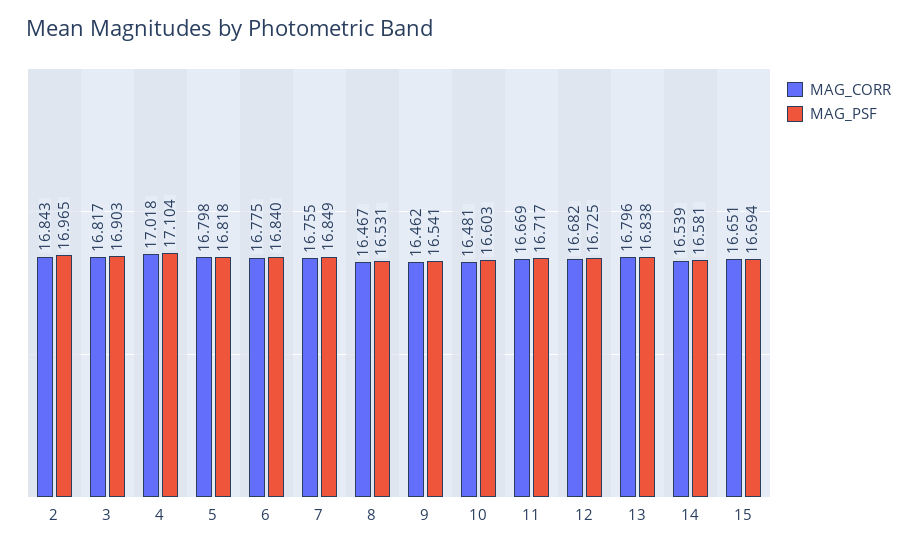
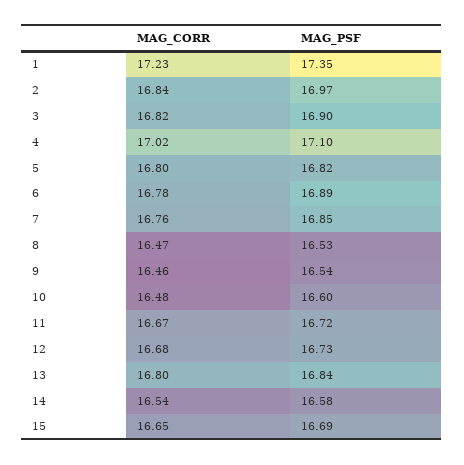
MAG_PSF, 6: 16.84 -> 16.89
MAG_CORR, 1: none -> 17.23
MAG_PSF, 1: none -> 17.35

